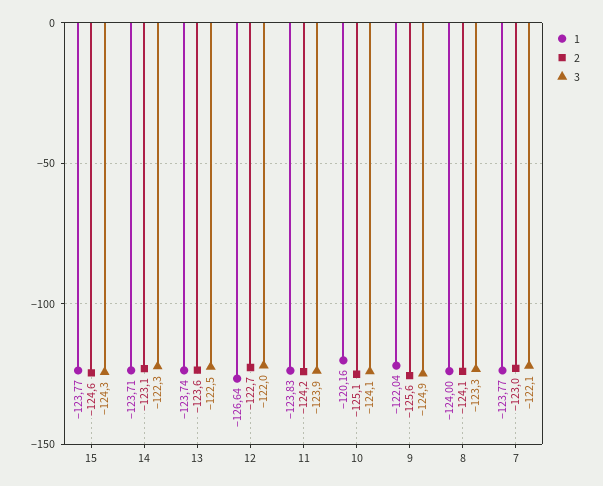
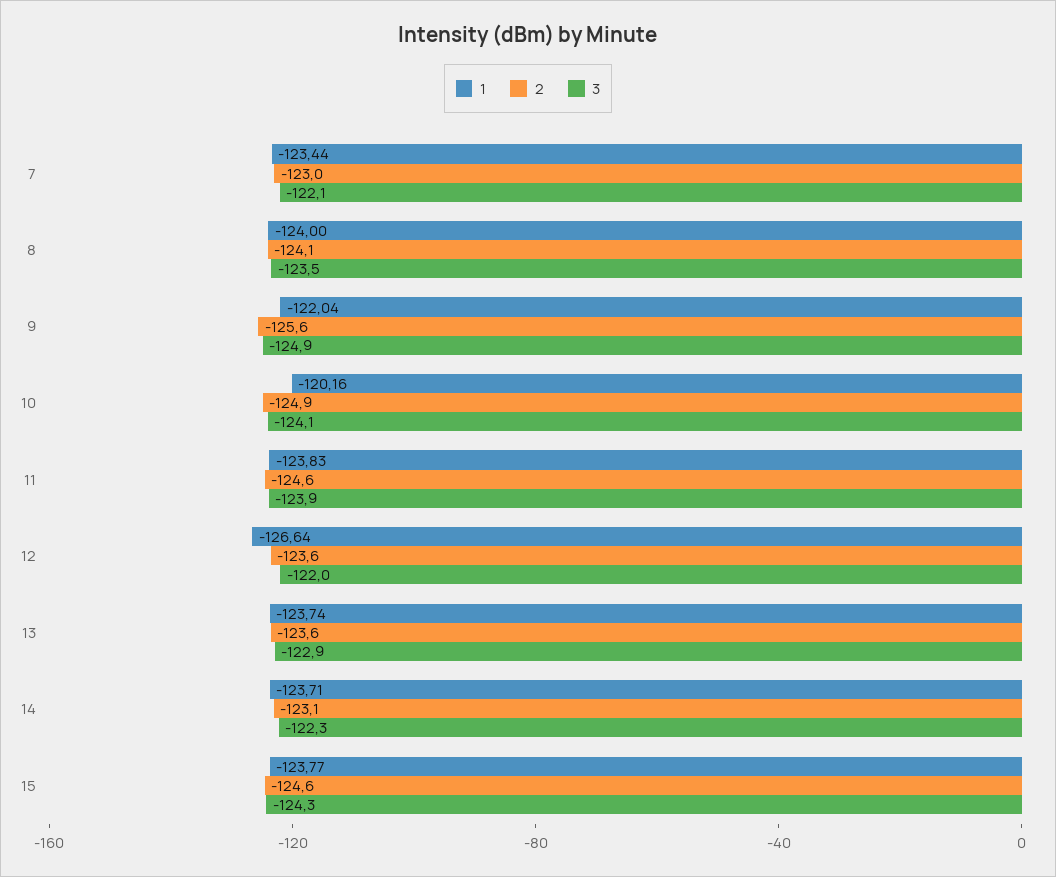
3, 13: -122.5 -> -122.9
2, 12: -122.7 -> -123.6
2, 11: -124.2 -> -124.6
2, 10: -125.1 -> -124.9
3, 8: -123.3 -> -123.5
1, 7: -123.77 -> -123.44

